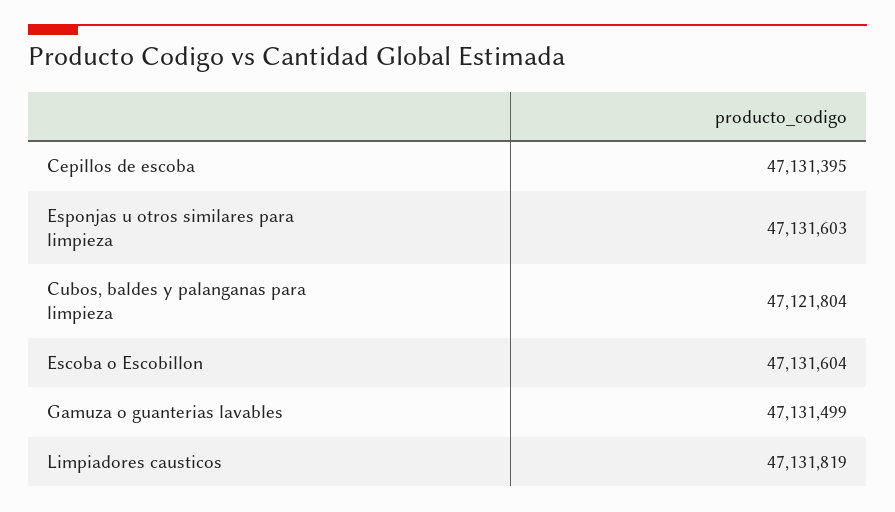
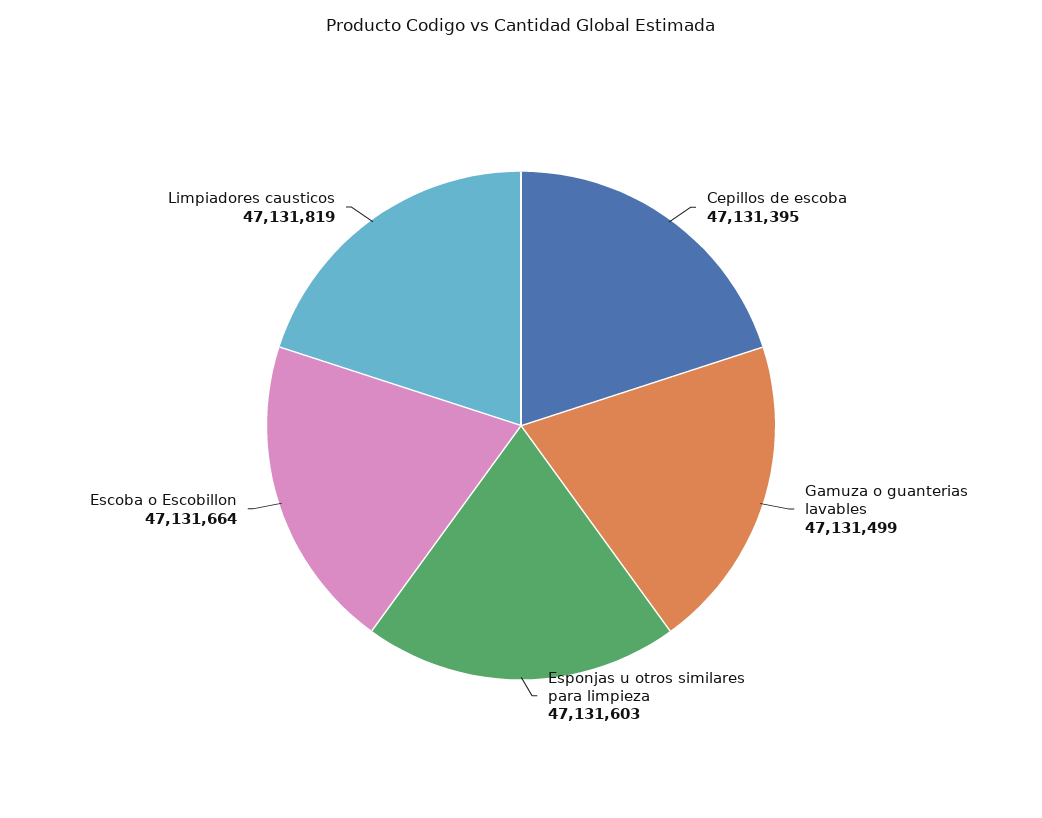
Cubos, baldes y palanganas para limpieza: 47121804 -> none
Escoba o Escobillon: 47131604 -> 47131664

